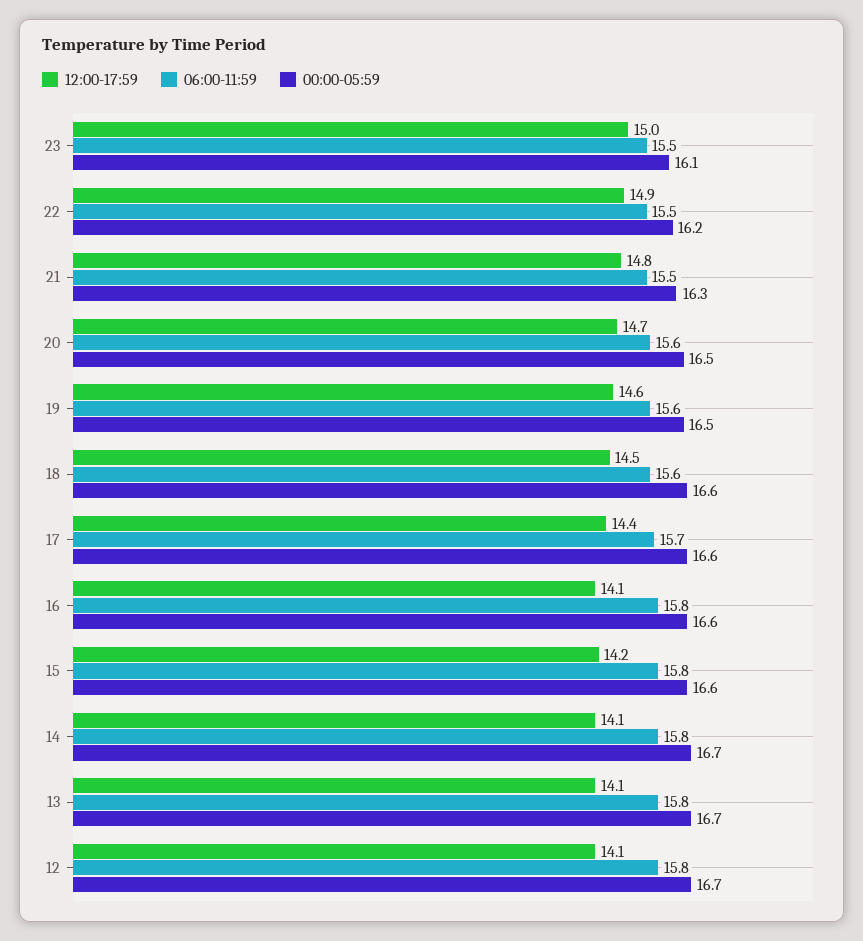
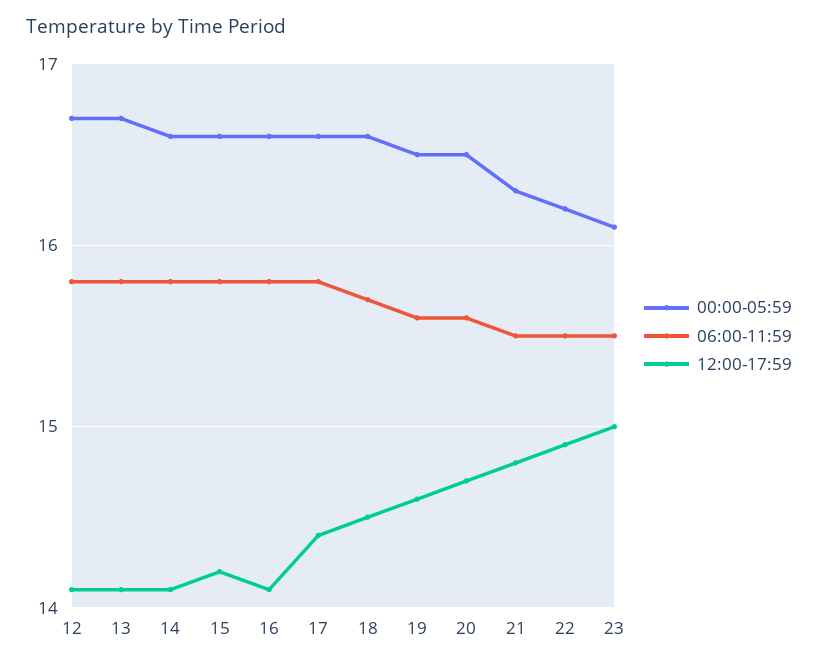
06:00-11:59, 18: 15.6 -> 15.7
06:00-11:59, 17: 15.7 -> 15.8
00:00-05:59, 14: 16.7 -> 16.6

